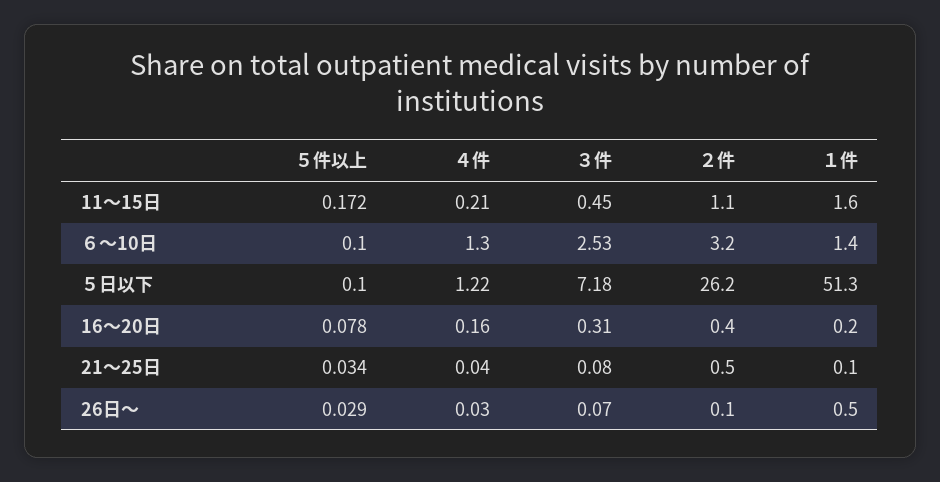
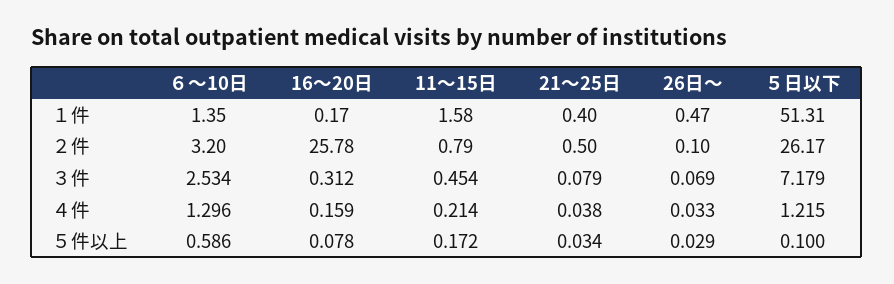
２件, 11～15日: 1.1 -> 0.79
５件以上, ６～10日: 0.1 -> 0.586
２件, 16～20日: 0.4 -> 25.78
１件, 21～25日: 0.1 -> 0.4

